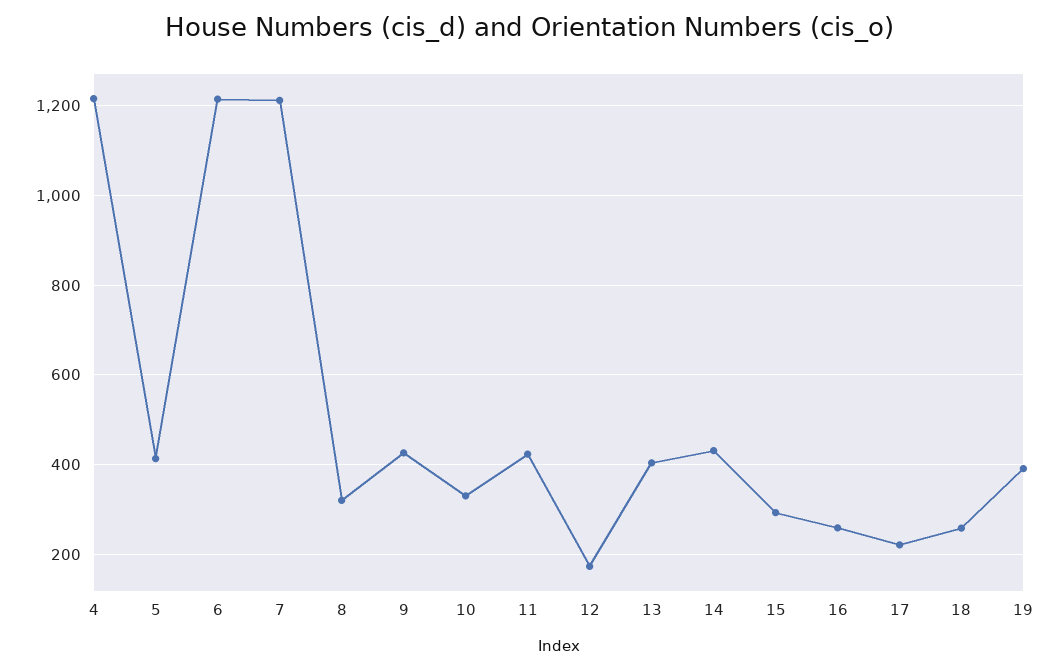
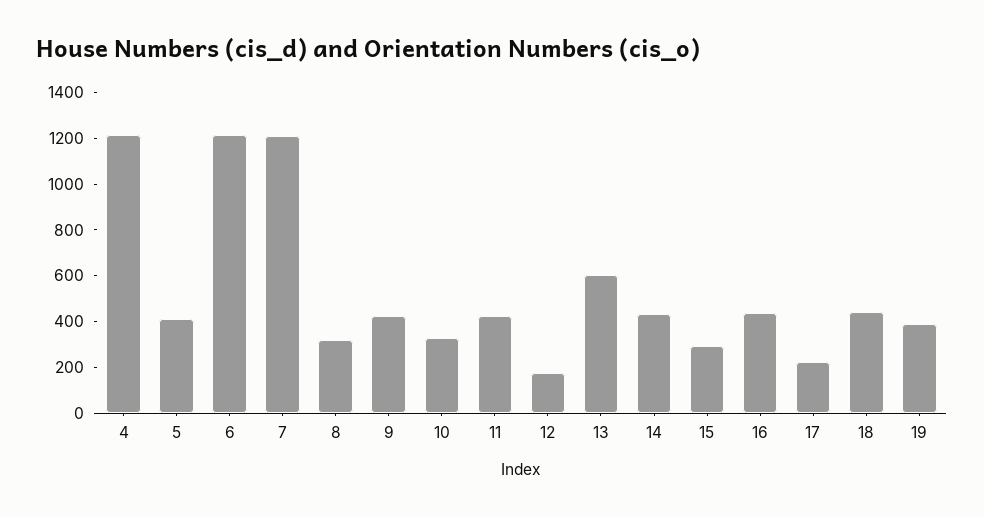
13: 400 -> 600
16: 260 -> 450
18: 260 -> 450

